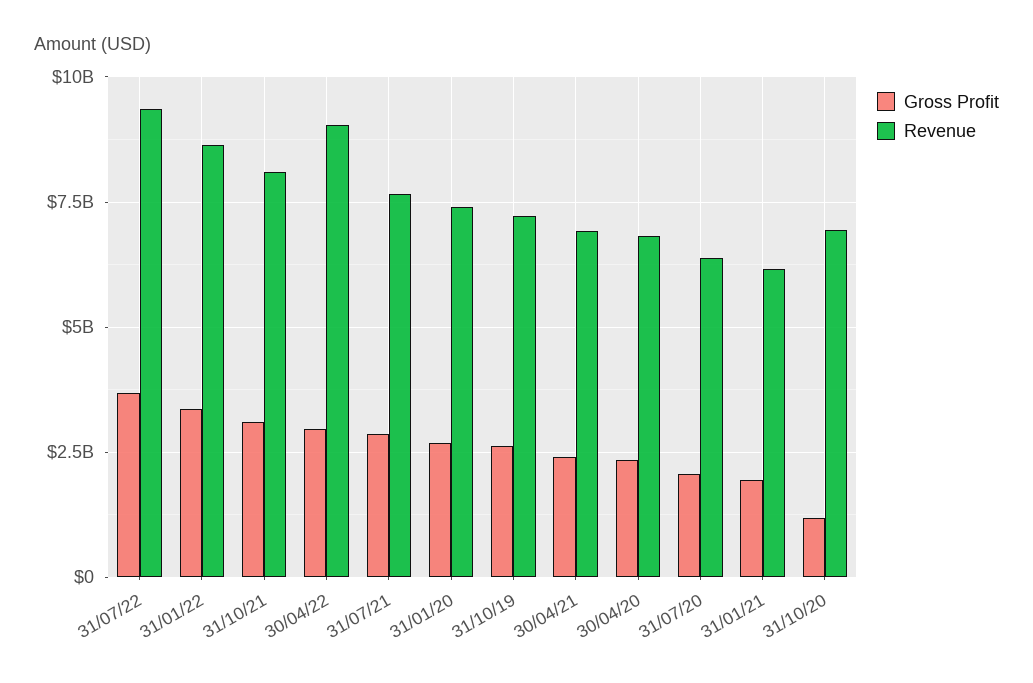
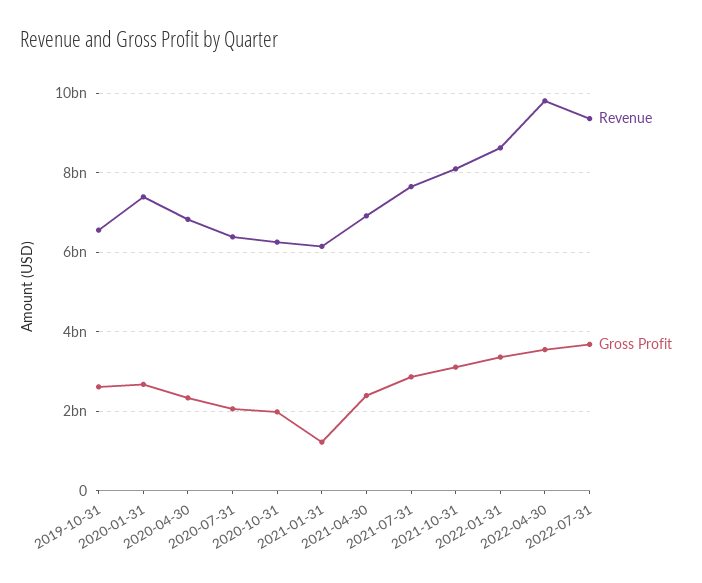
Gross Profit, 30/04/22: 3000000000 -> 3600000000
Revenue, 30/04/22: 9000000000 -> 9800000000
Revenue, 31/10/19: 7250000000 -> 6600000000
Gross Profit, 31/01/21: 2000000000 -> 1200000000
Gross Profit, 31/10/20: 1250000000 -> 2000000000
Revenue, 31/10/20: 7000000000 -> 6200000000

